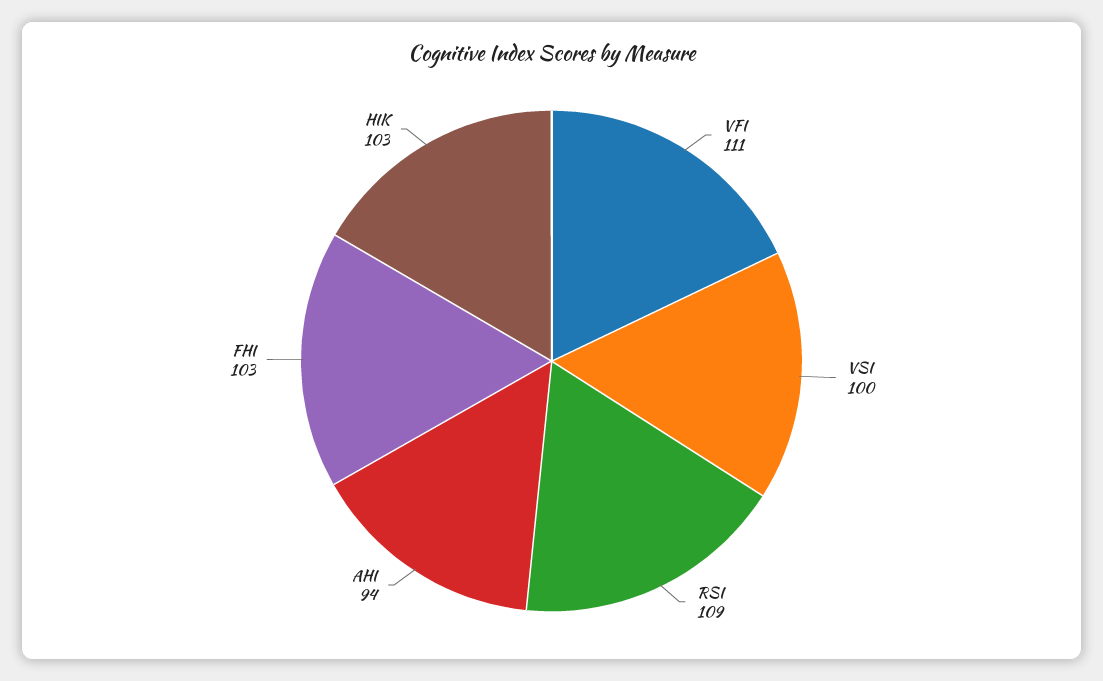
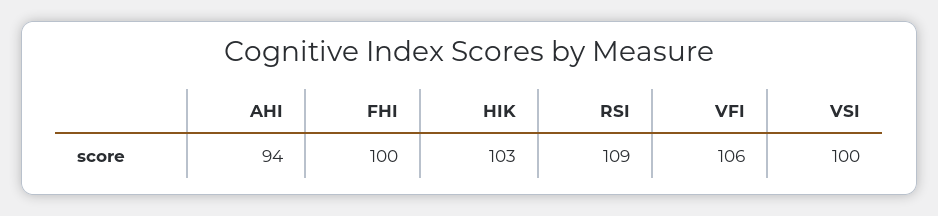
VFI: 111 -> 106
FHI: 103 -> 100

